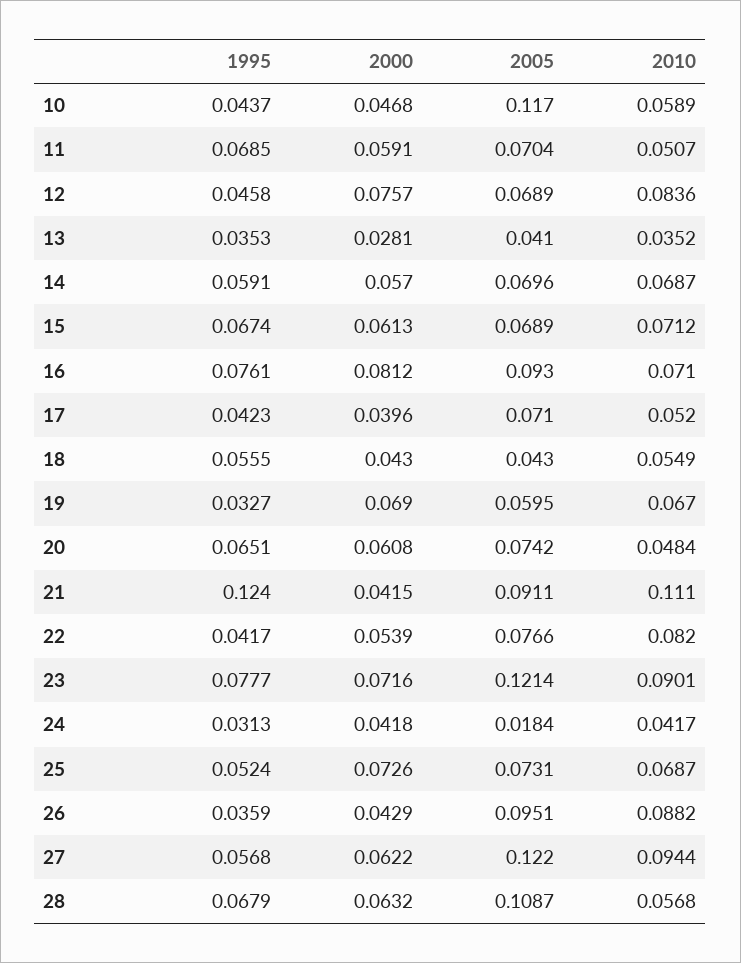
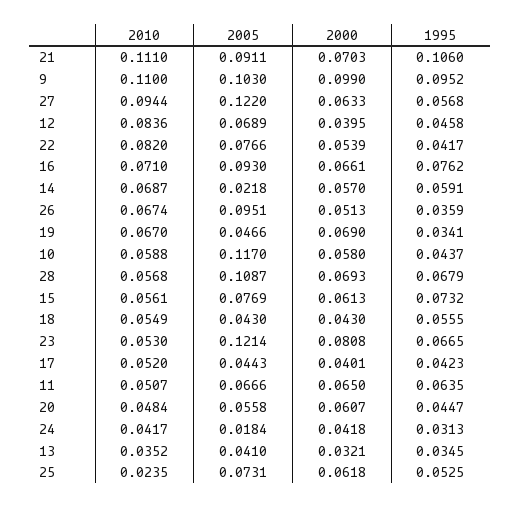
2000, 10: 0.0468 -> 0.058
2010, 10: 0.0589 -> 0.0588
1995, 11: 0.0685 -> 0.0635
2000, 11: 0.0591 -> 0.065
2005, 11: 0.0704 -> 0.0666
2000, 12: 0.0757 -> 0.0395
1995, 13: 0.0353 -> 0.0345
2000, 13: 0.0281 -> 0.0321
2005, 14: 0.0696 -> 0.0218
1995, 15: 0.0674 -> 0.0732
2005, 15: 0.0689 -> 0.0769
2010, 15: 0.0712 -> 0.0561
1995, 16: 0.0761 -> 0.0762
2000, 16: 0.0812 -> 0.0661
2000, 17: 0.0396 -> 0.0401
2005, 17: 0.071 -> 0.0443
1995, 19: 0.0327 -> 0.0341
2005, 19: 0.0595 -> 0.0466
1995, 20: 0.0651 -> 0.0447
2000, 20: 0.0608 -> 0.0607
2005, 20: 0.0742 -> 0.0558
1995, 21: 0.124 -> 0.106
2000, 21: 0.0415 -> 0.0703
1995, 23: 0.0777 -> 0.0665
2000, 23: 0.0716 -> 0.0808
2010, 23: 0.0901 -> 0.053
1995, 25: 0.0524 -> 0.0525
2000, 25: 0.0726 -> 0.0618
2010, 25: 0.0687 -> 0.0235
2000, 26: 0.0429 -> 0.0513
2010, 26: 0.0882 -> 0.0674
2000, 27: 0.0622 -> 0.0633
2000, 28: 0.0632 -> 0.0693
2010, 9: none -> 0.11
2005, 9: none -> 0.103
2000, 9: none -> 0.099
1995, 9: none -> 0.0952

